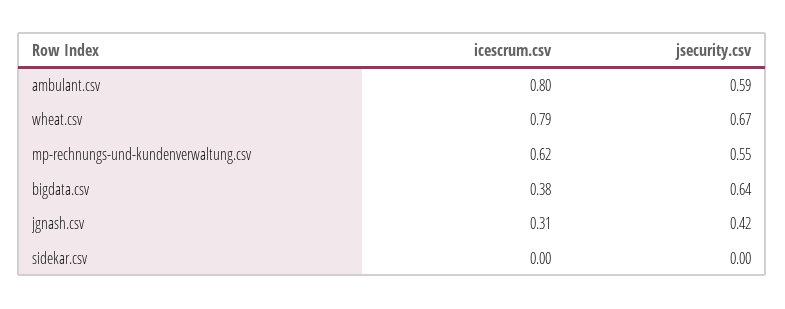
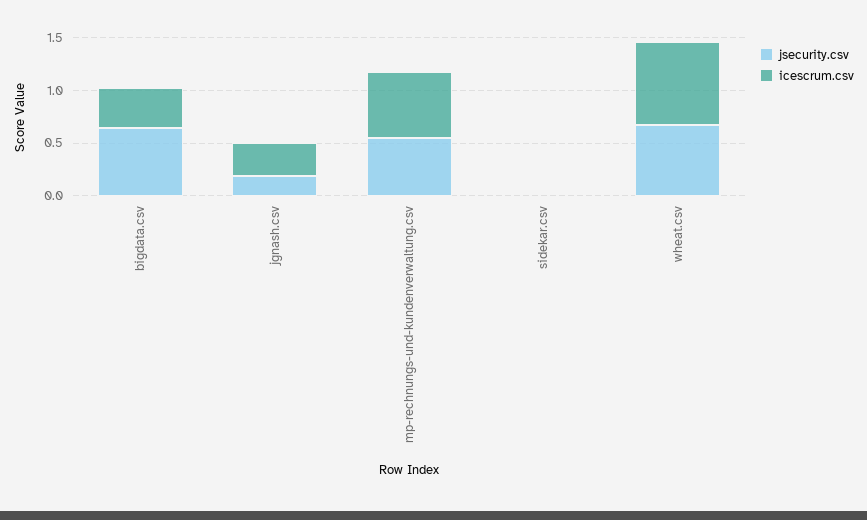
icescrum.csv, ambulant.csv: 0.8 -> none
jsecurity.csv, ambulant.csv: 0.59 -> none
jsecurity.csv, jgnash.csv: 0.42 -> 0.2

